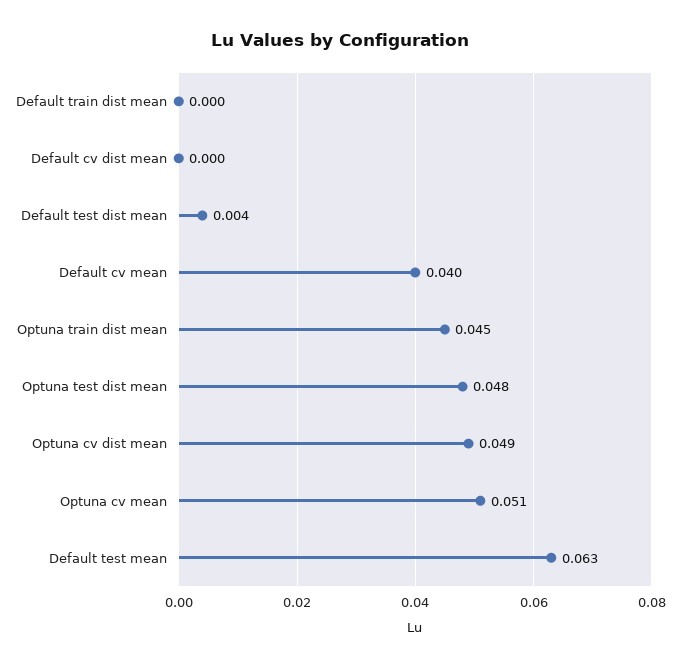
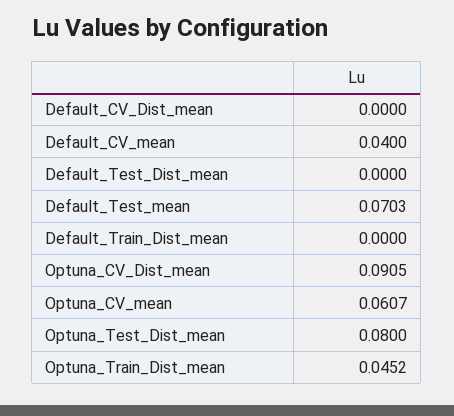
Default test dist mean: 0.004 -> 0
Optuna test dist mean: 0.048 -> 0.08
Optuna cv dist mean: 0.049 -> 0.0905
Optuna cv mean: 0.051 -> 0.0607
Default test mean: 0.063 -> 0.0703

